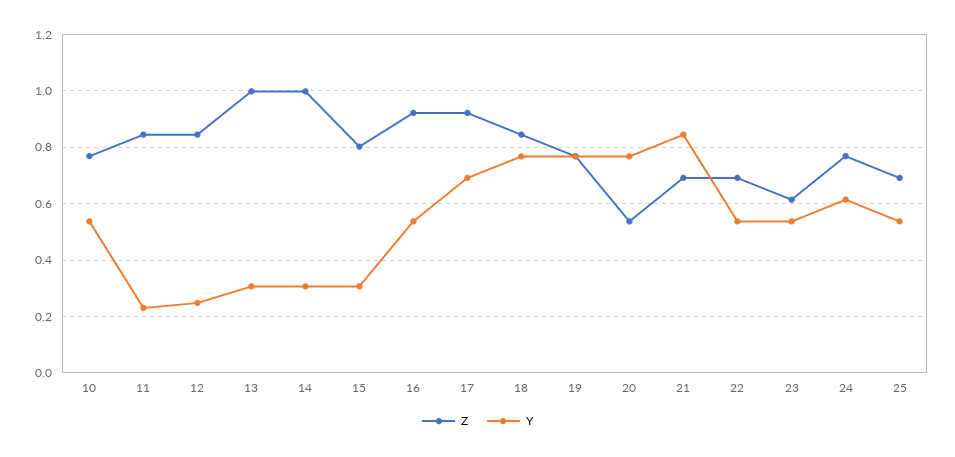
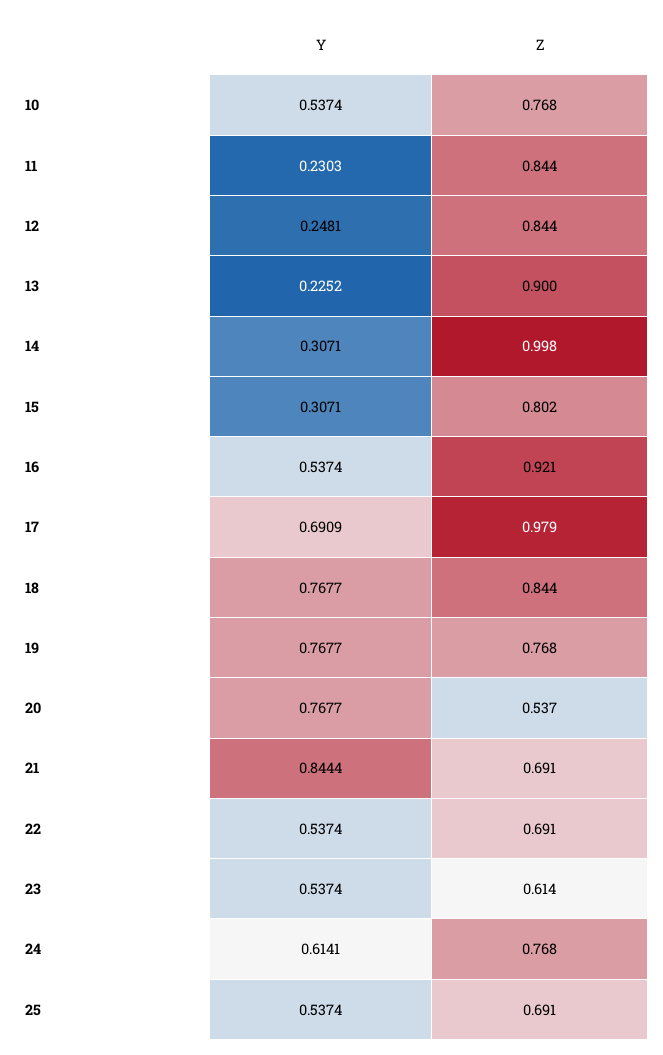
Z, 13: 1 -> 0.9
Y, 13: 0.3 -> 0.2252
Z, 17: 0.925 -> 0.979

